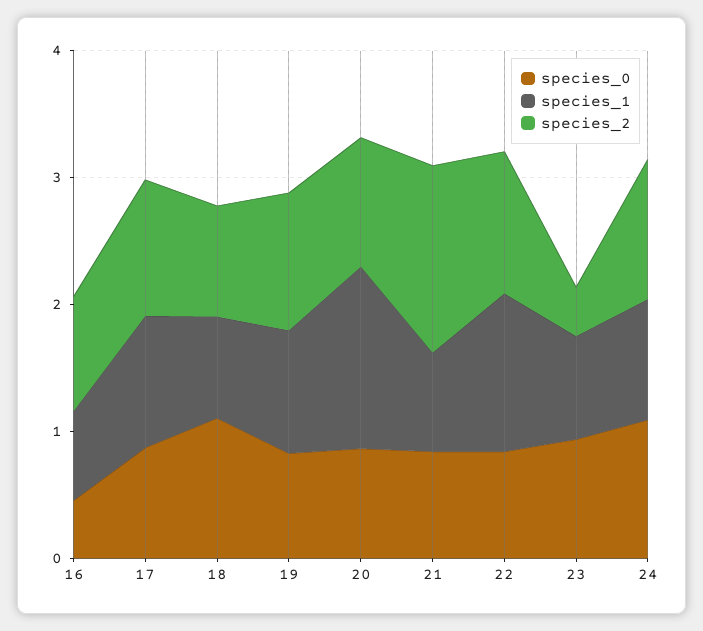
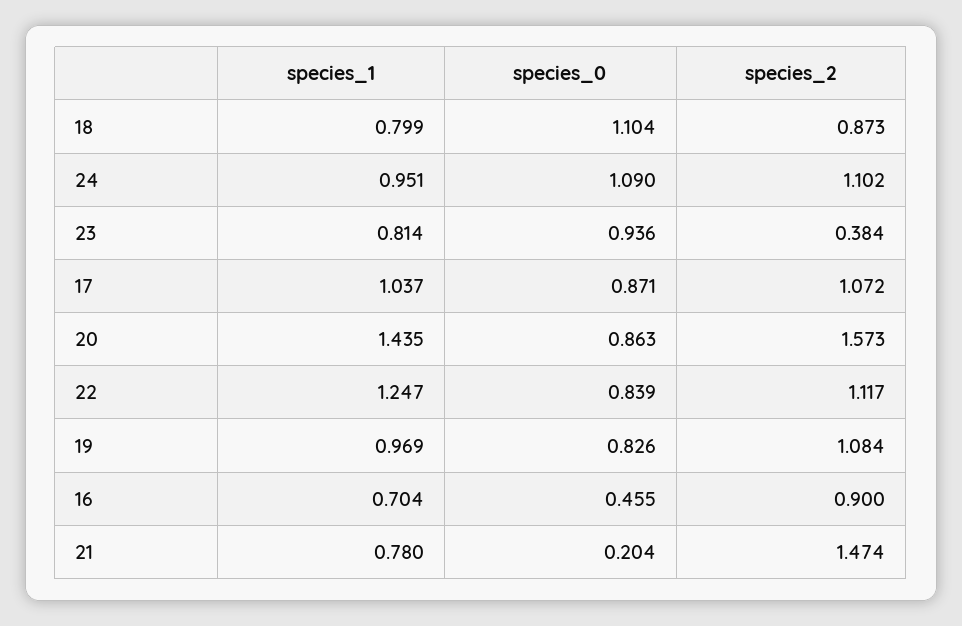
species_2, 20: 1 -> 1.573
species_0, 21: 0.8 -> 0.204

